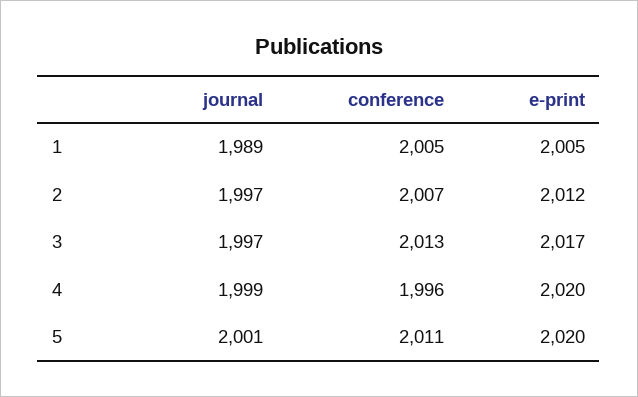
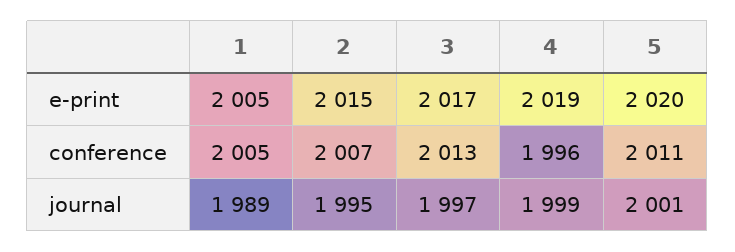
journal, 2: 1997 -> 1995
e-print, 2: 2012 -> 2015
e-print, 4: 2020 -> 2019

